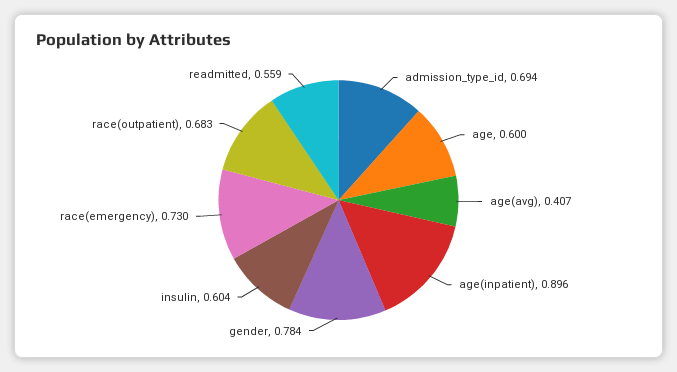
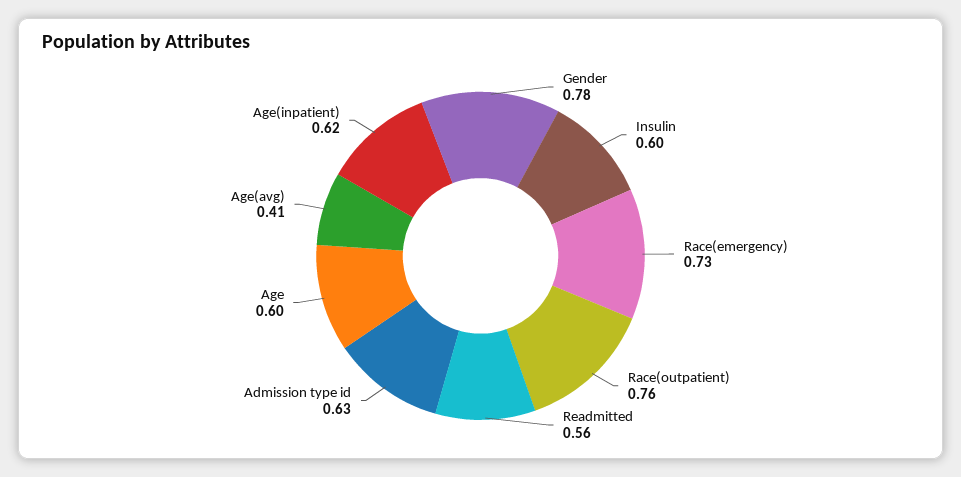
admission_type_id: 0.694 -> 0.63
age(inpatient): 0.896 -> 0.62
race(outpatient): 0.683 -> 0.76

